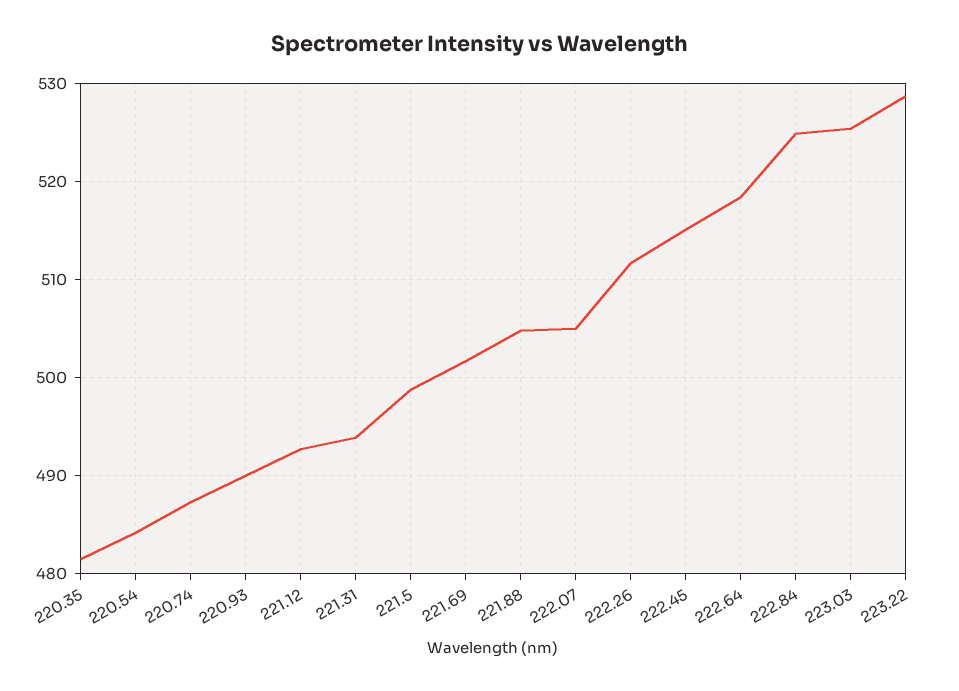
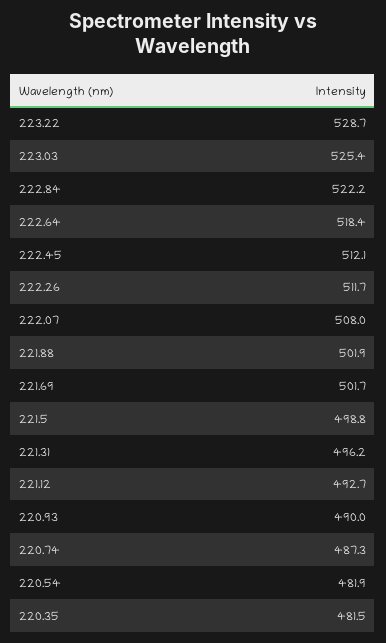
220.54: 484 -> 481.9
221.31: 494 -> 496.2
221.88: 505 -> 501.9
222.07: 505 -> 508
222.45: 515 -> 512.1
222.84: 525 -> 522.2

